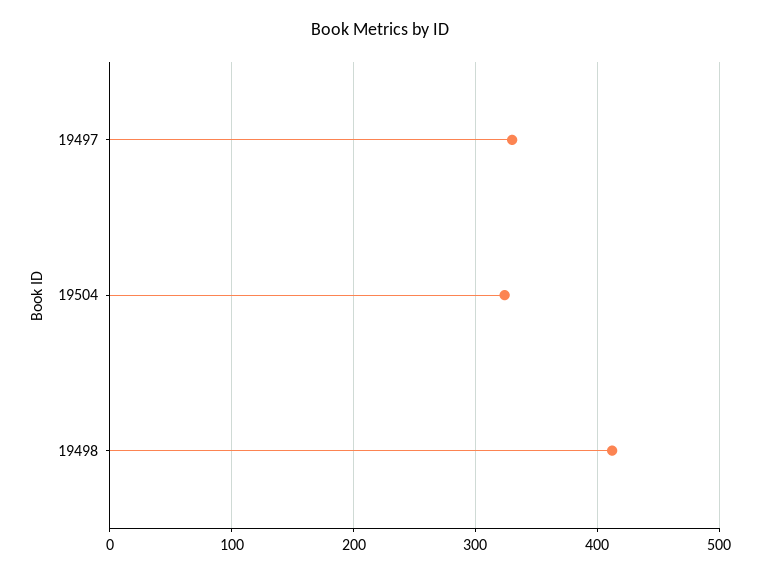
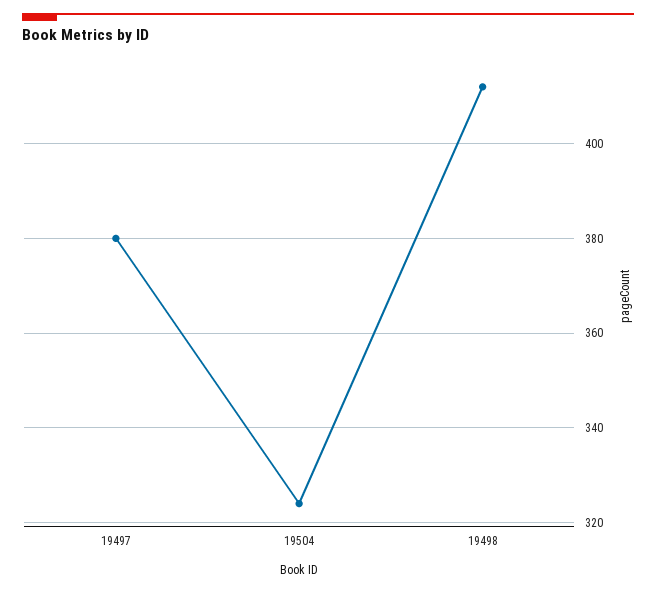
19497: 330 -> 380

